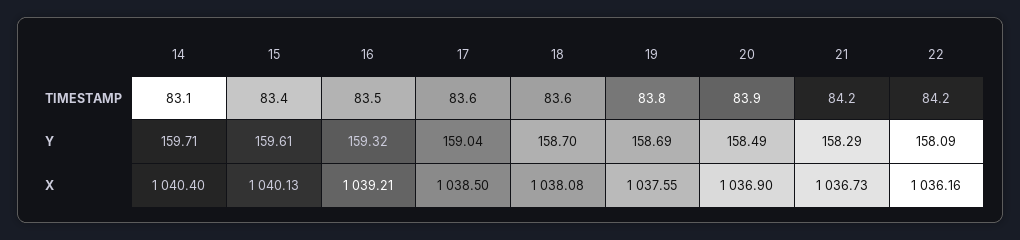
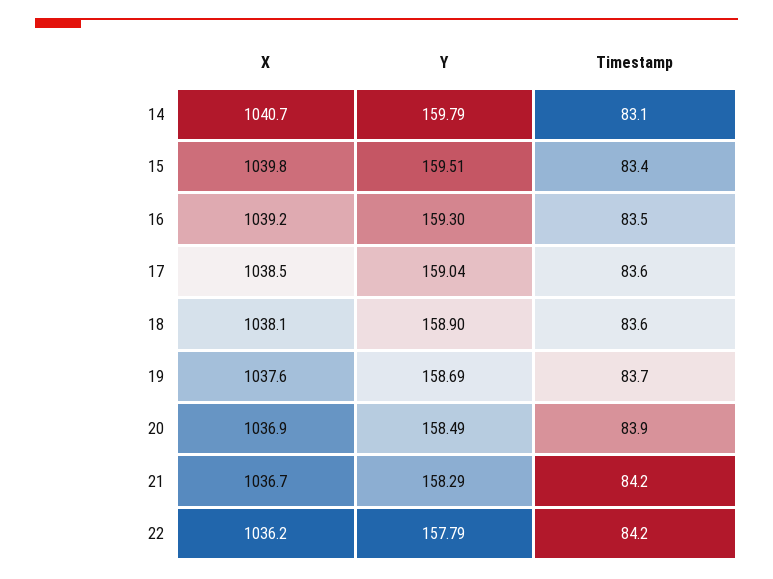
19, TIMESTAMP: 83.8 -> 83.7
14, Y: 159.71 -> 159.79
15, Y: 159.61 -> 159.51
16, Y: 159.32 -> 159.3
18, Y: 158.7 -> 158.9
22, Y: 158.09 -> 157.79
14, X: 1040.4 -> 1040.7
15, X: 1040.13 -> 1039.8

